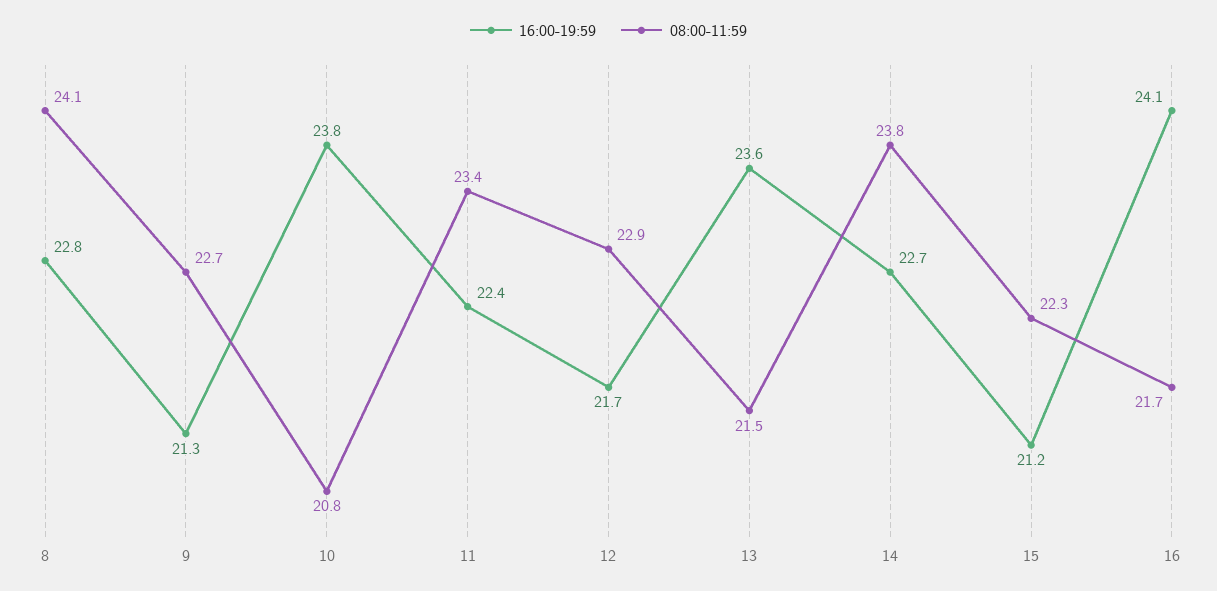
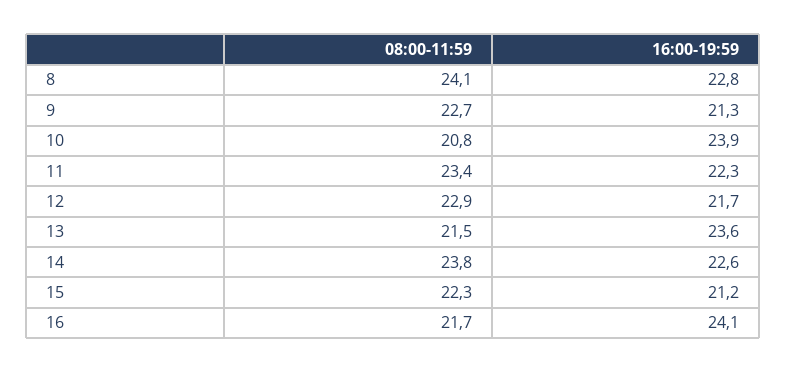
16:00-19:59, 10: 23.8 -> 23.9
16:00-19:59, 11: 22.4 -> 22.3
16:00-19:59, 14: 22.7 -> 22.6

